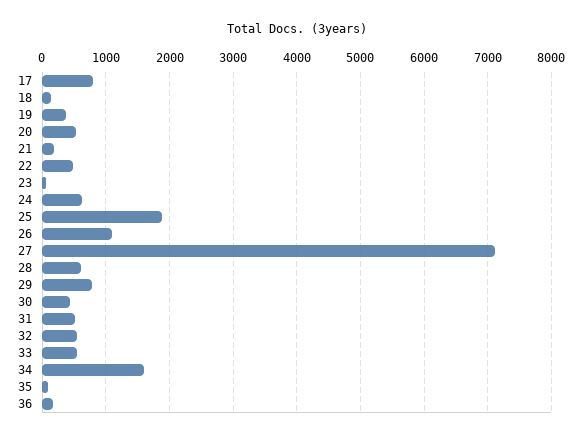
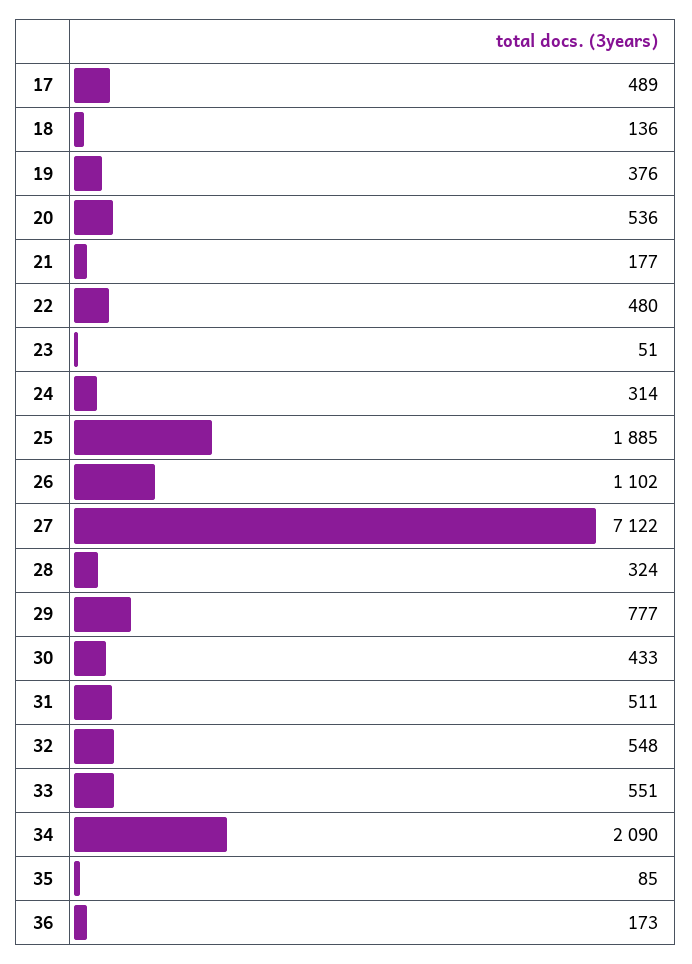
17: 800 -> 489
24: 600 -> 314
28: 600 -> 324
34: 1600 -> 2090

